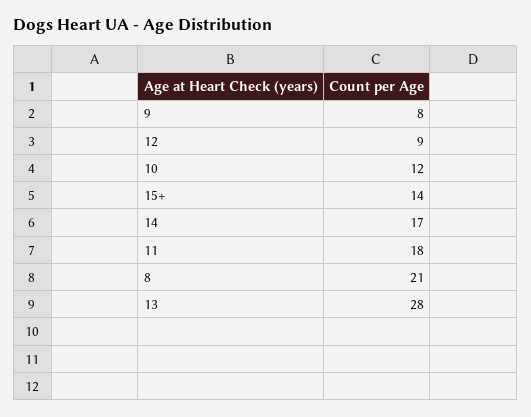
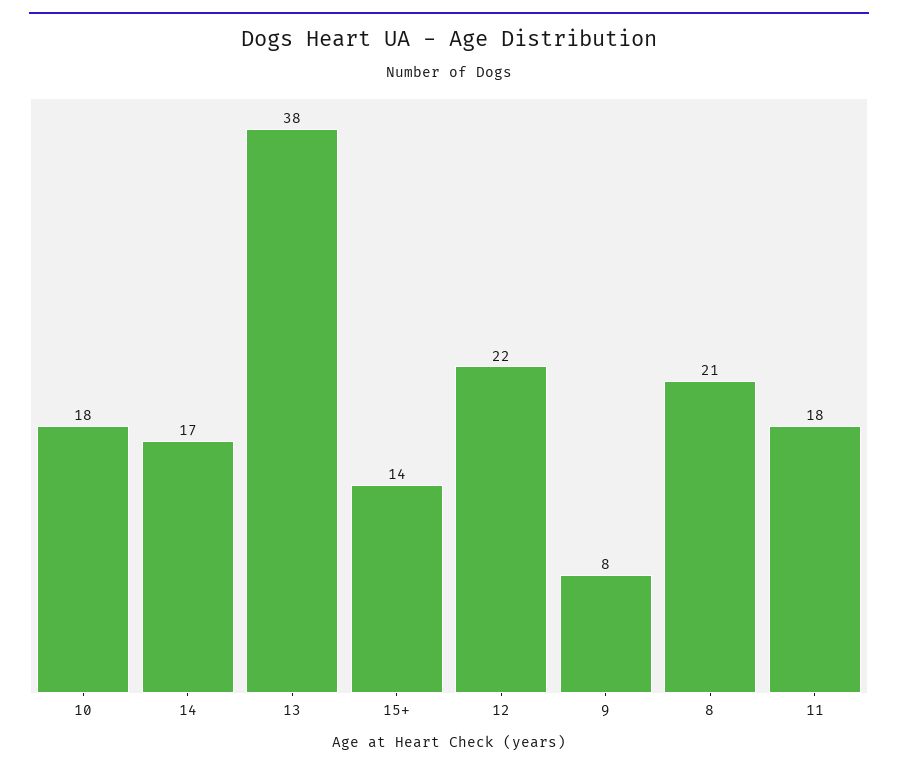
12: 9 -> 22
10: 12 -> 18
13: 28 -> 38

